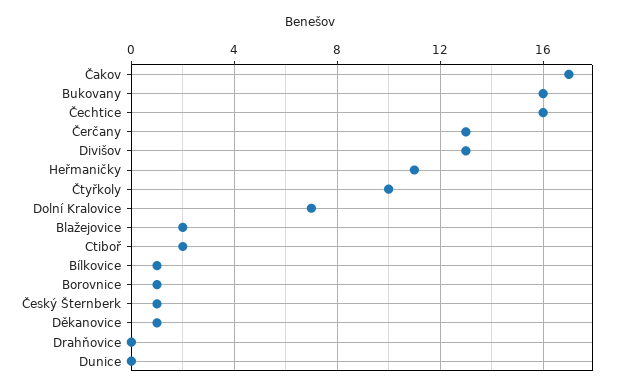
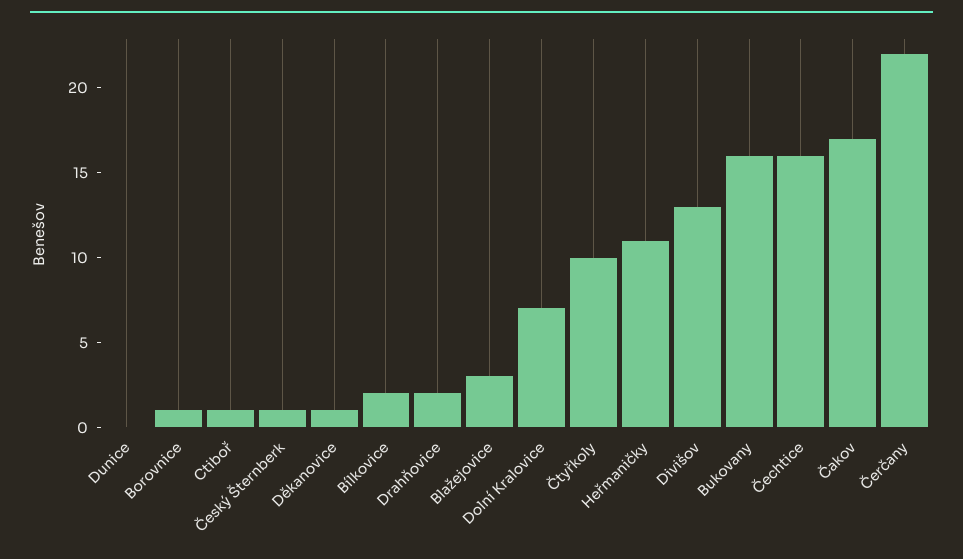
Čerčany: 13 -> 22
Blažejovice: 2 -> 3
Ctiboř: 2 -> 1
Bílkovice: 1 -> 2
Drahňovice: 0 -> 2

